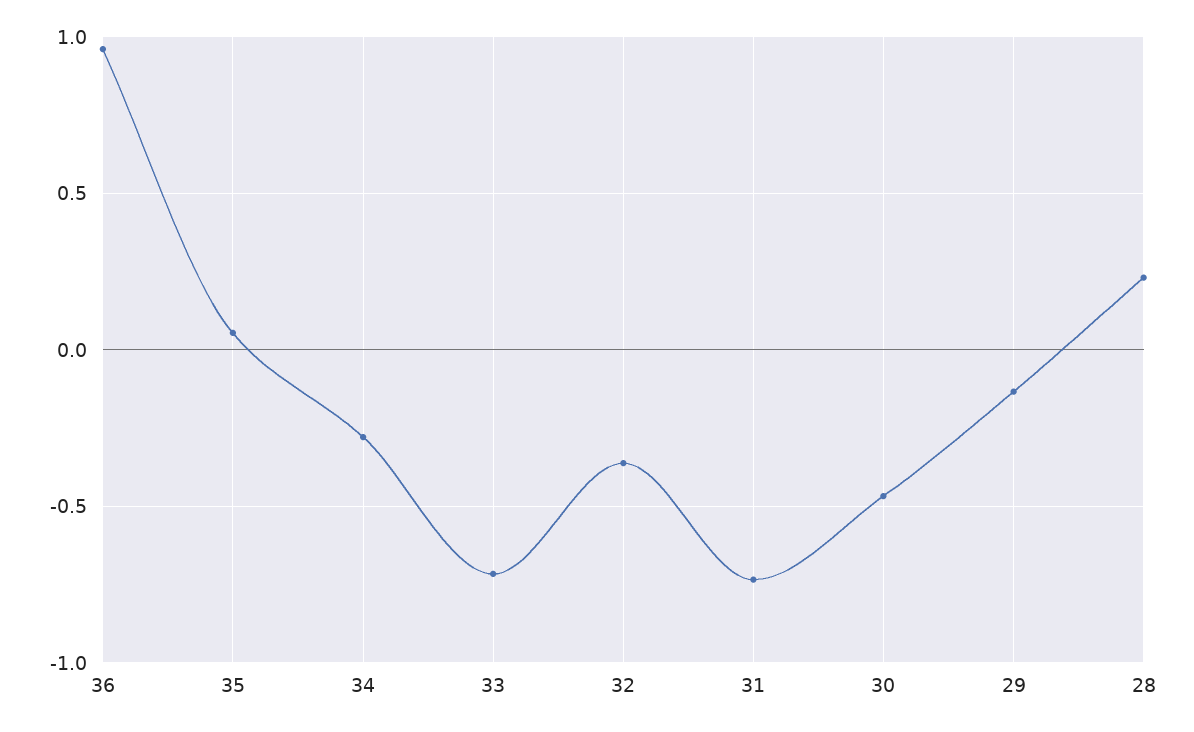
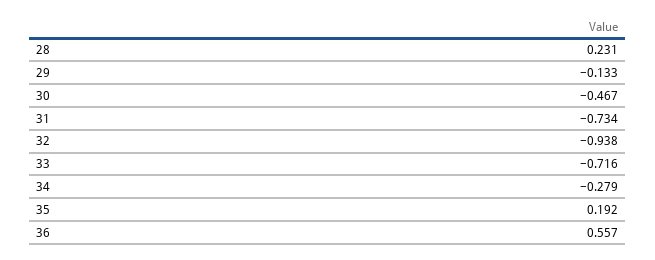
36: 0.95 -> 0.557
35: 0.05 -> 0.192
32: -0.35 -> -0.938

